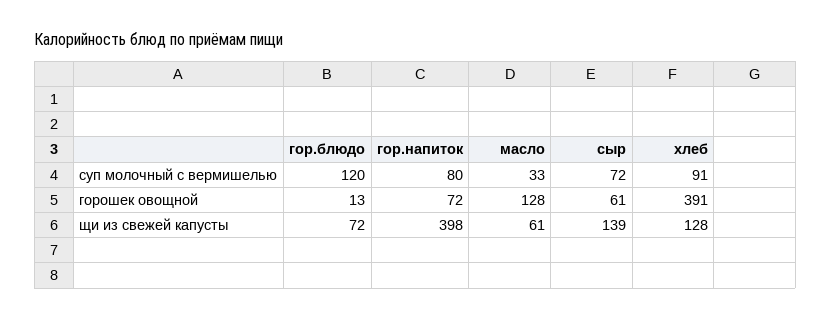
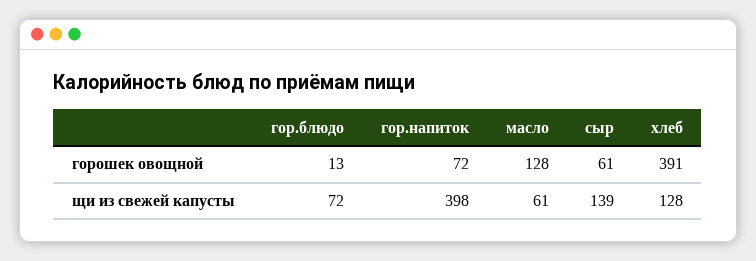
гор.блюдо, суп молочный с вермишелью: 120 -> none
гор.напиток, суп молочный с вермишелью: 80 -> none
масло, суп молочный с вермишелью: 33 -> none
сыр, суп молочный с вермишелью: 72 -> none
хлеб, суп молочный с вермишелью: 91 -> none

